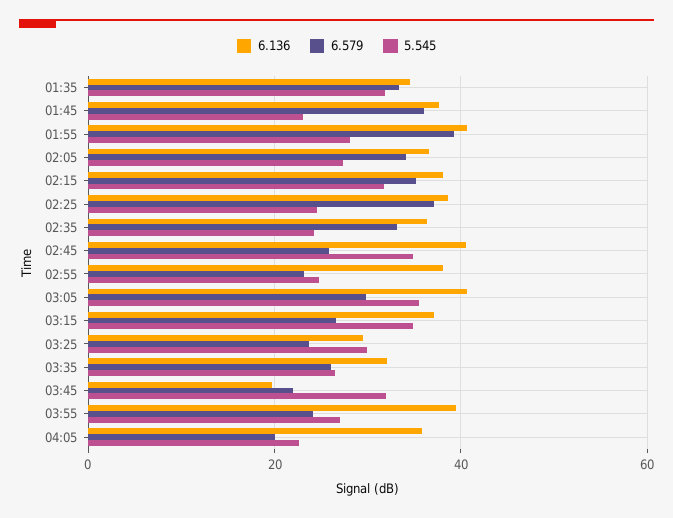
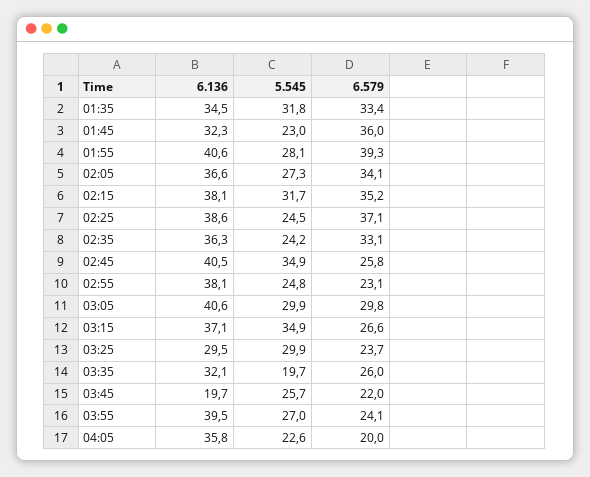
6.136, 01:45: 38 -> 32.3
5.545, 03:05: 36 -> 29.9
5.545, 03:35: 26 -> 19.7
5.545, 03:45: 32 -> 25.7

